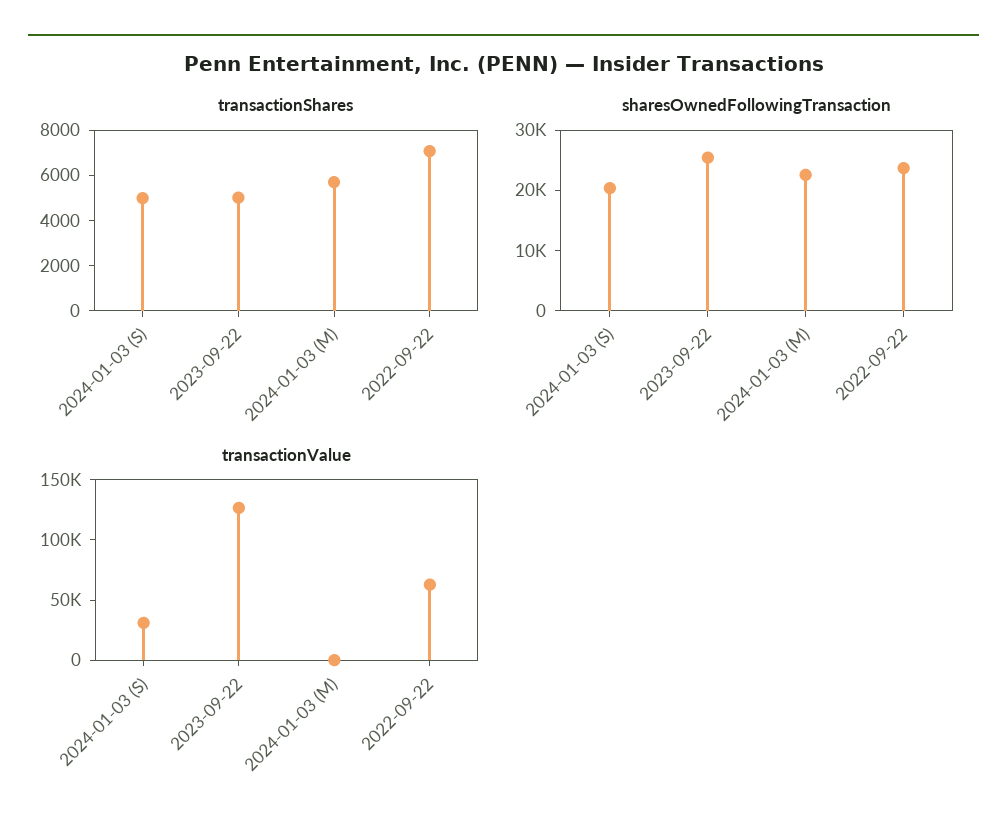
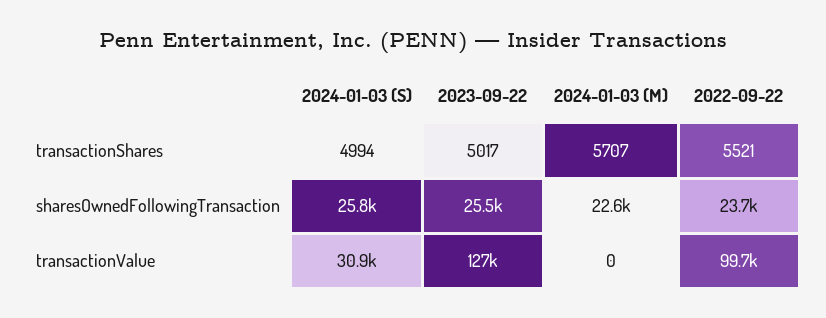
transactionShares, 2022-09-22: 7000 -> 5521
sharesOwnedFollowingTransaction, 2024-01-03 (S): 20000 -> 25800
transactionValue, 2022-09-22: 60000 -> 99700

